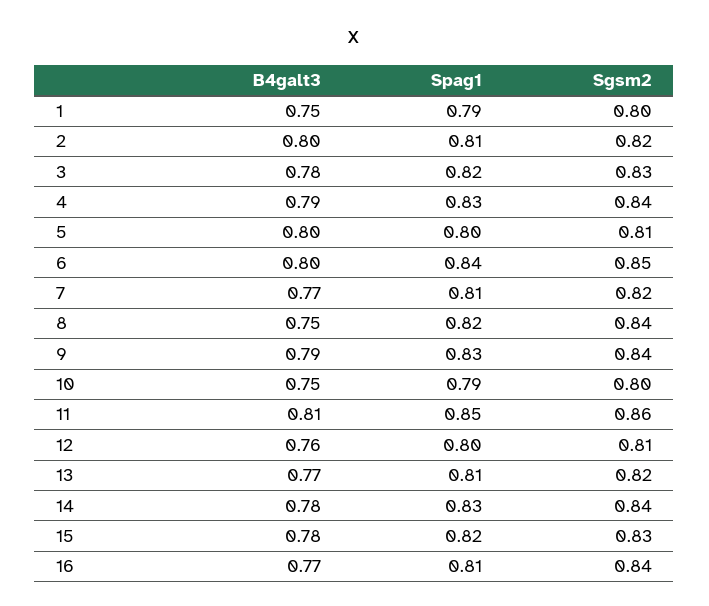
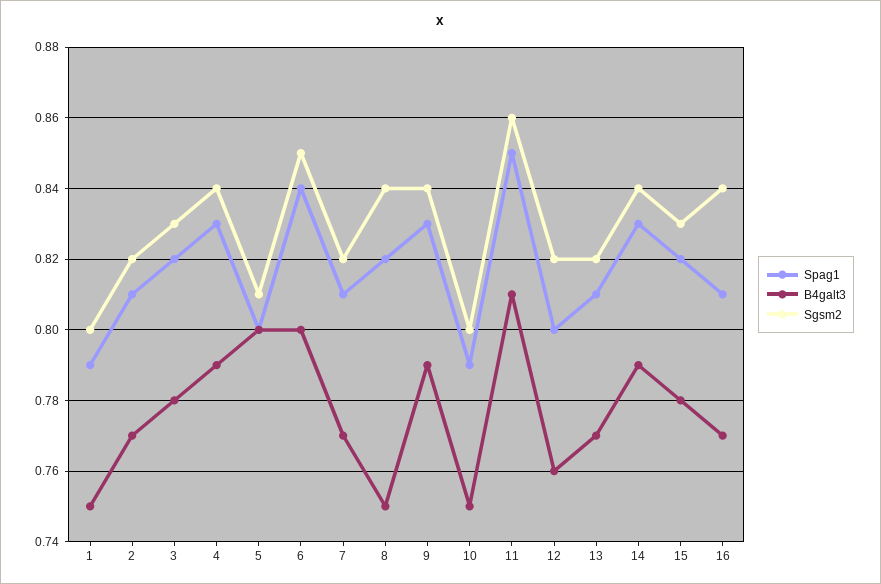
B4galt3, 2: 0.8 -> 0.77
Sgsm2, 12: 0.81 -> 0.82
B4galt3, 14: 0.78 -> 0.79

